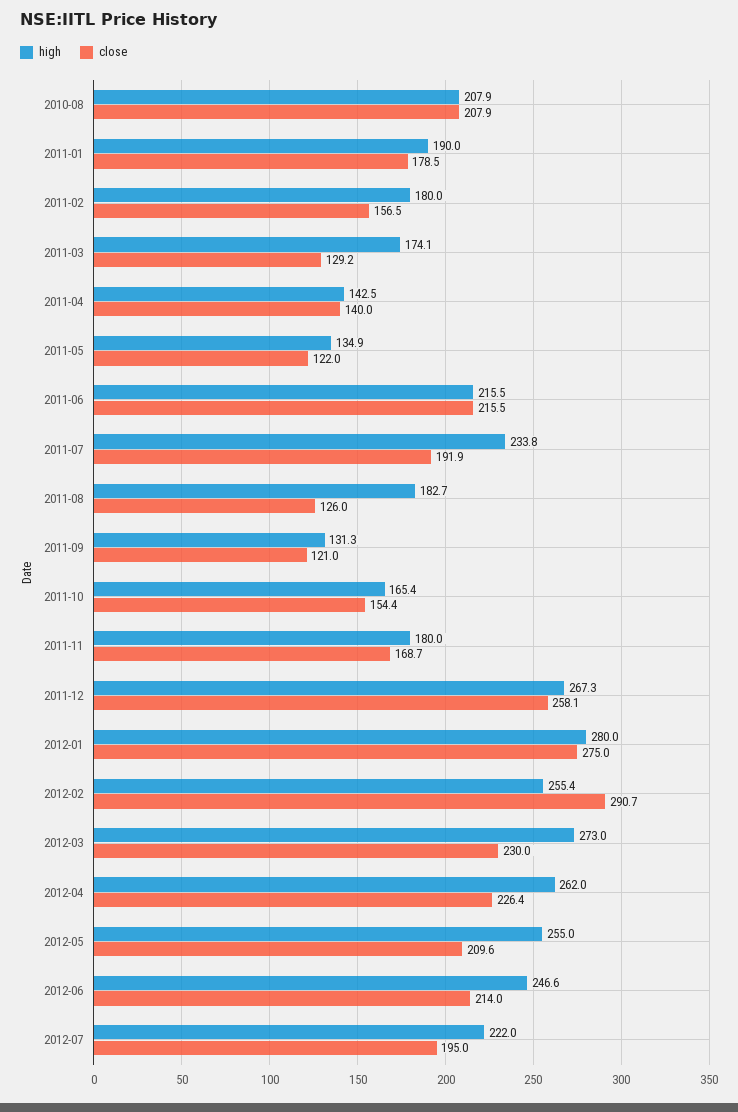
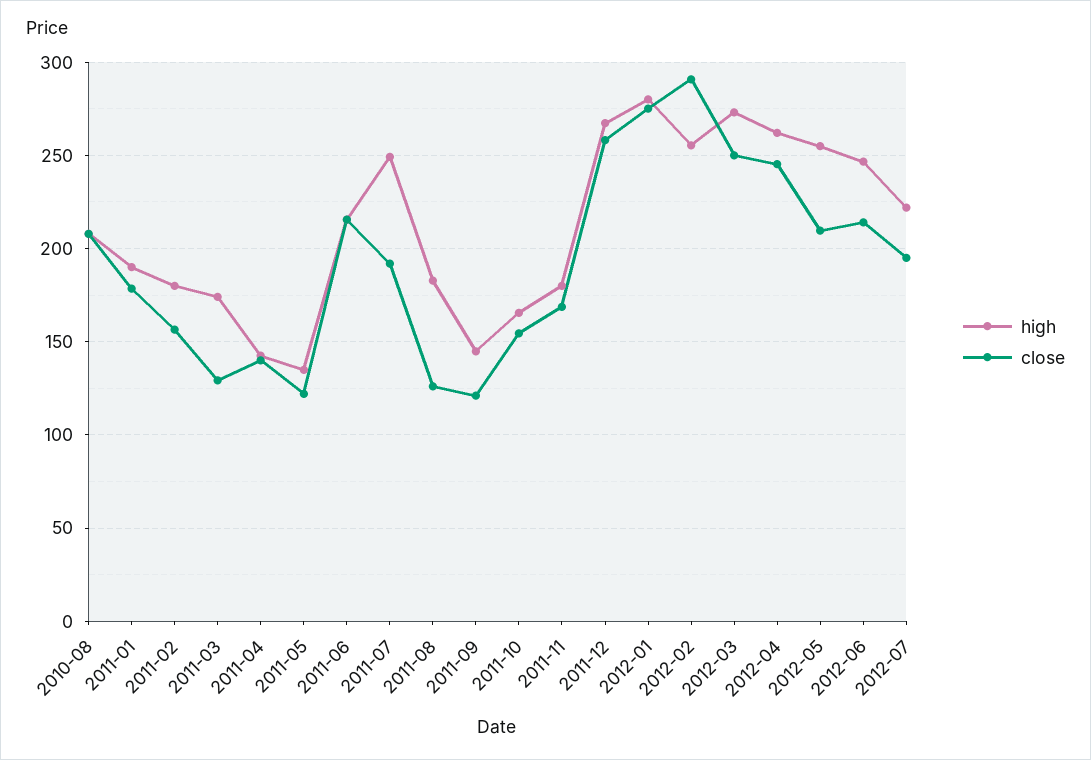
high, 2011-07: 233.8 -> 250
high, 2011-09: 131.3 -> 145
close, 2012-03: 230 -> 250
close, 2012-04: 226.4 -> 245

